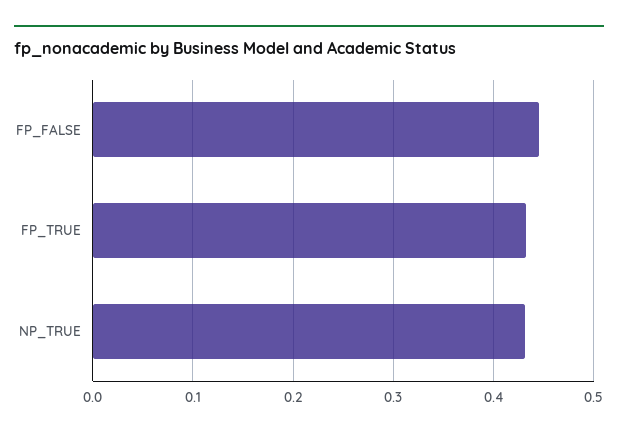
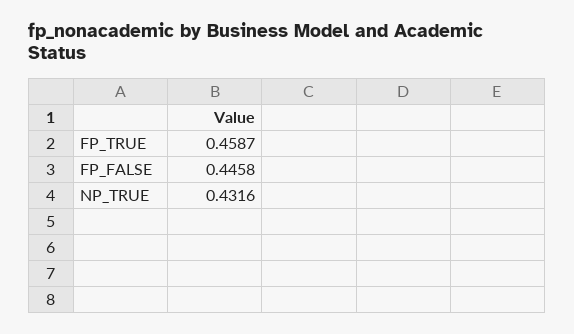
FP_TRUE: 0.43 -> 0.4587

